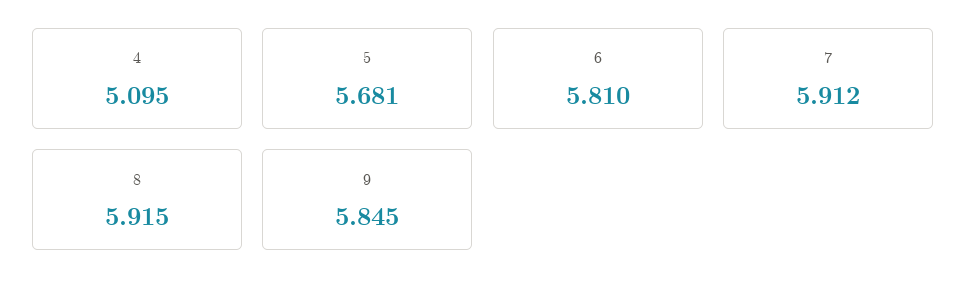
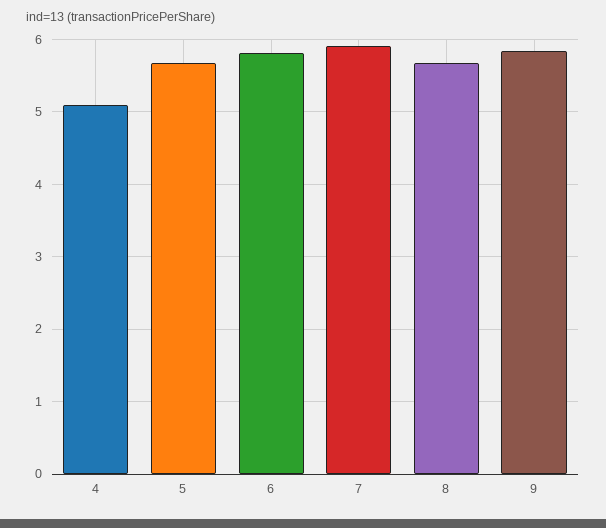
8: 5.915 -> 5.7

